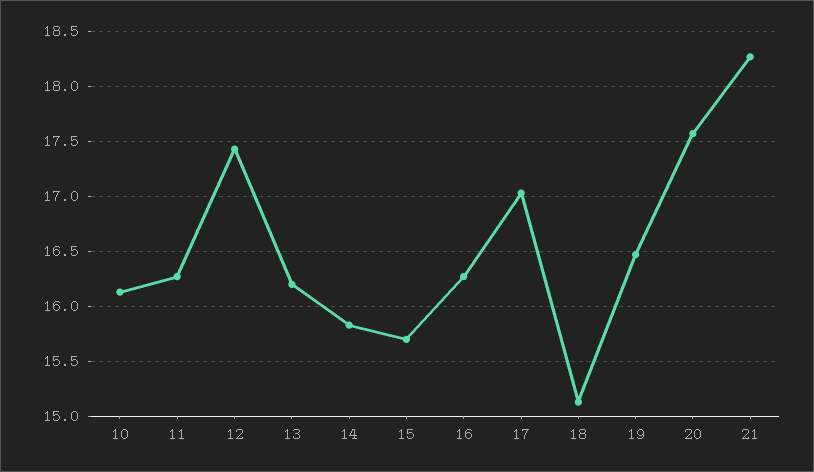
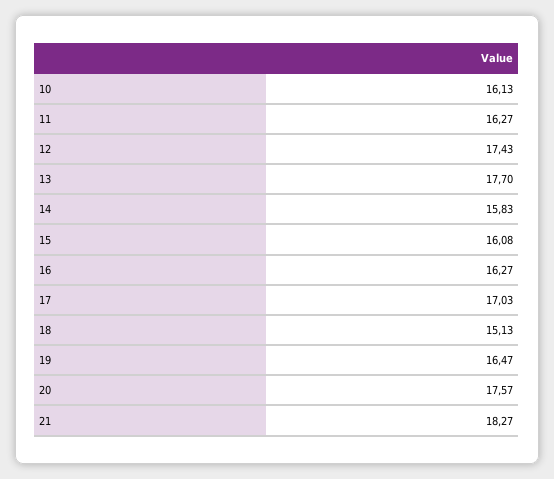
13: 16.2 -> 17.7
15: 15.7 -> 16.08

